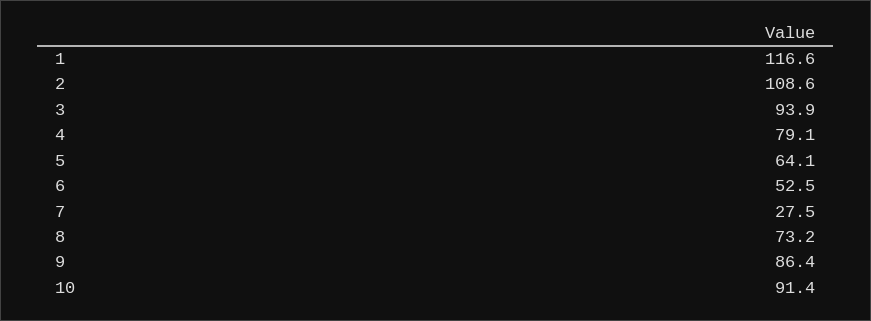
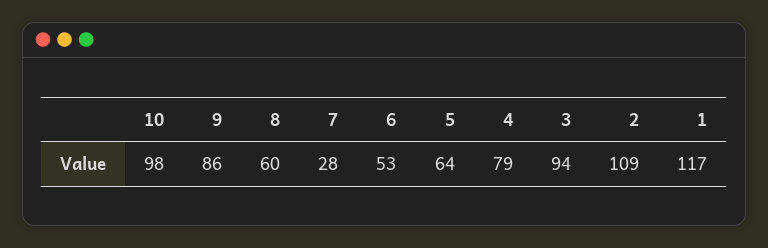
8: 73.2 -> 60
10: 91.4 -> 98

